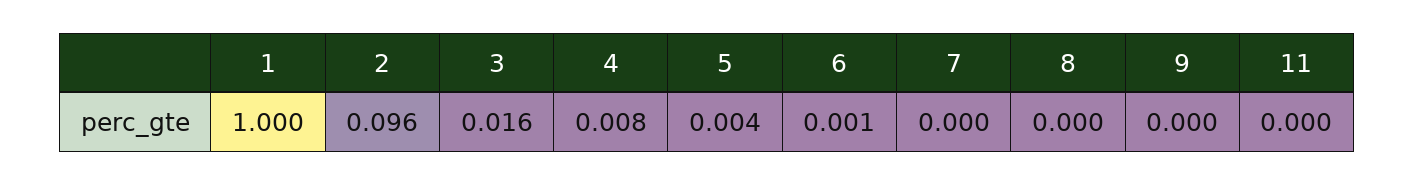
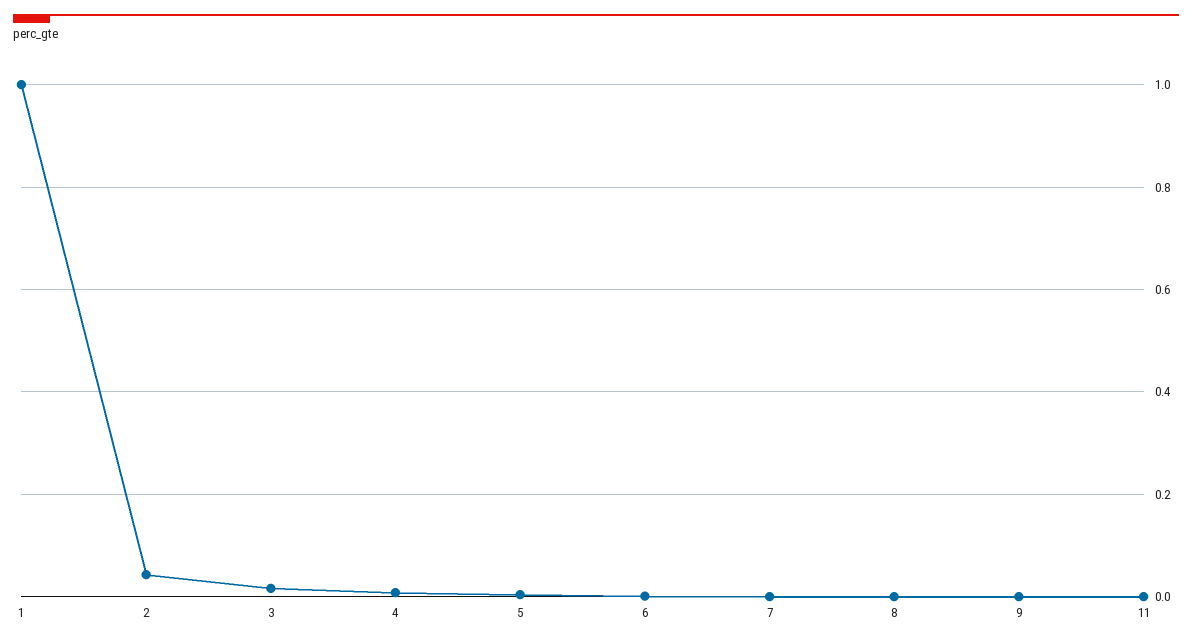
2: 0.096 -> 0.04

